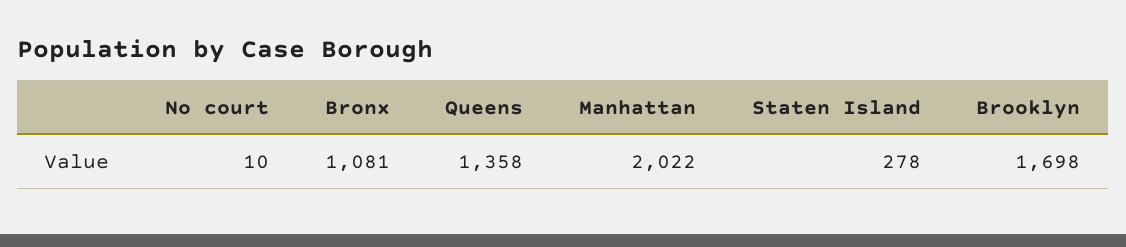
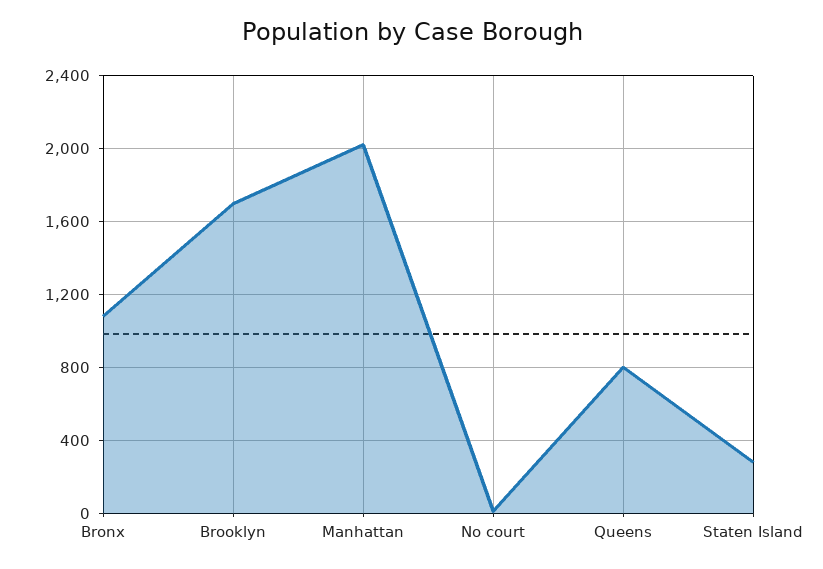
Queens: 1358 -> 800

